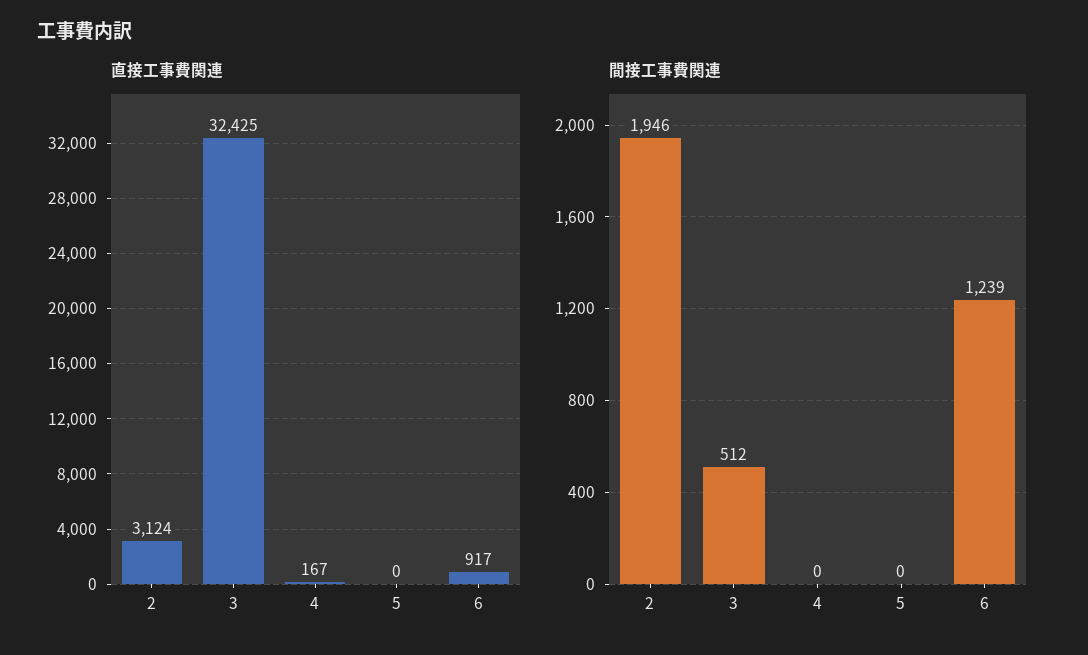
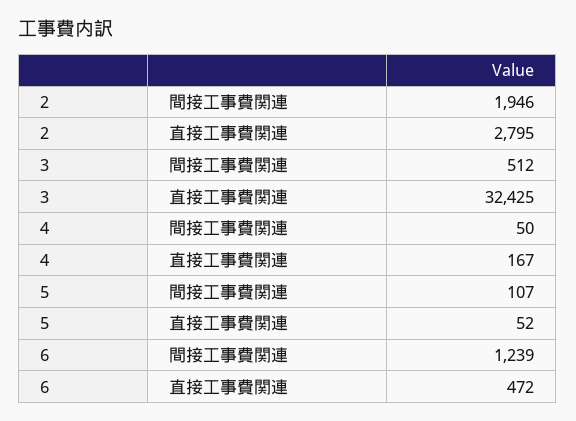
直接工事費関連, 2: 3124 -> 2795
直接工事費関連, 5: 0 -> 52
直接工事費関連, 6: 917 -> 472
間接工事費関連, 4: 0 -> 50
間接工事費関連, 5: 0 -> 107

